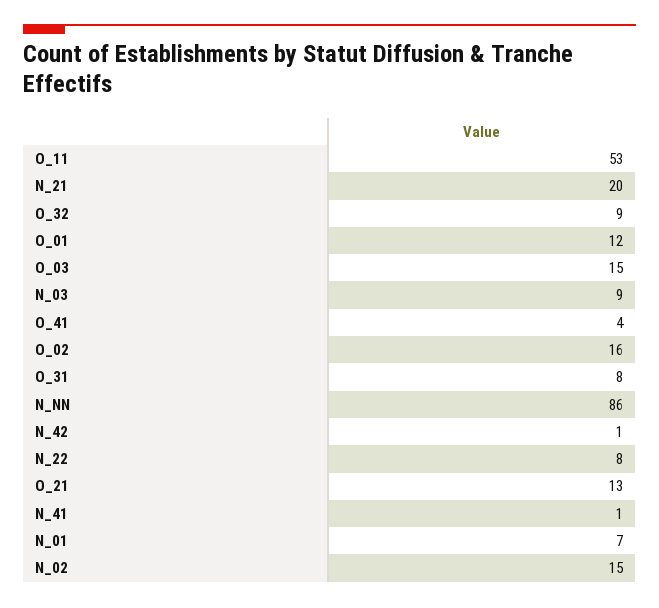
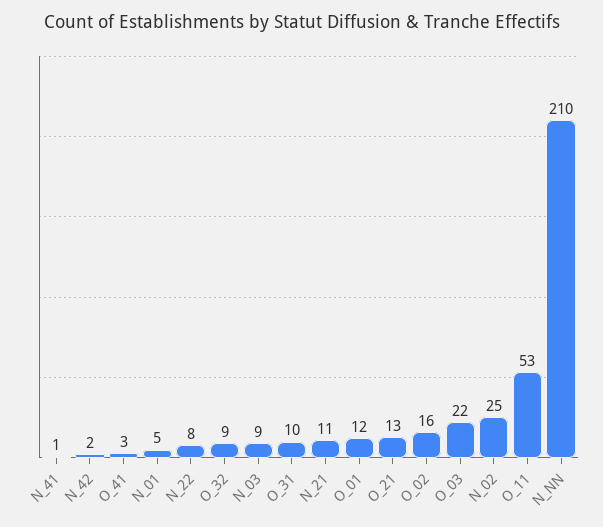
N_21: 20 -> 11
O_03: 15 -> 22
O_41: 4 -> 3
O_31: 8 -> 10
N_NN: 86 -> 210
N_42: 1 -> 2
N_01: 7 -> 5
N_02: 15 -> 25

